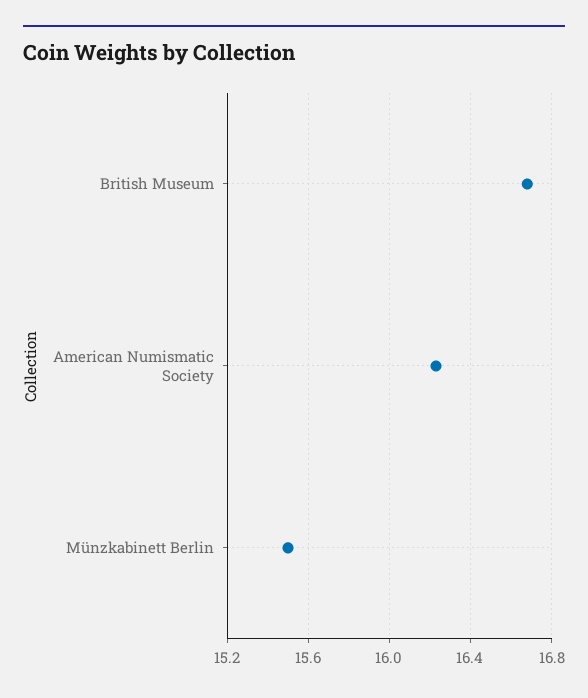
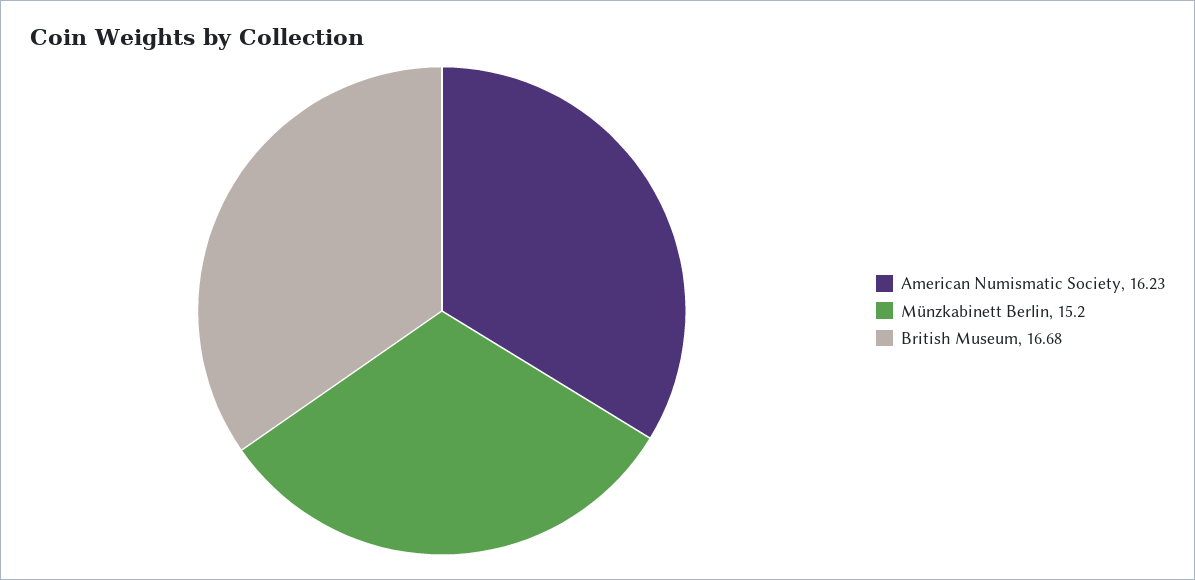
Münzkabinett Berlin: 15.5 -> 15.2

